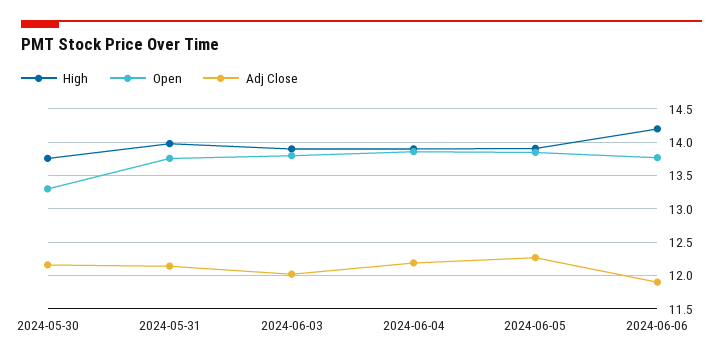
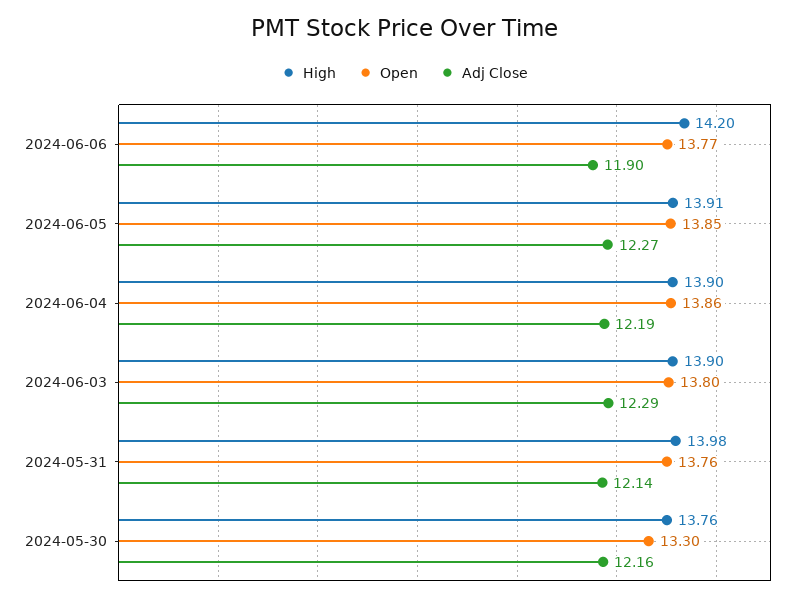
Adj Close, 2024-06-03: 12 -> 12.29

